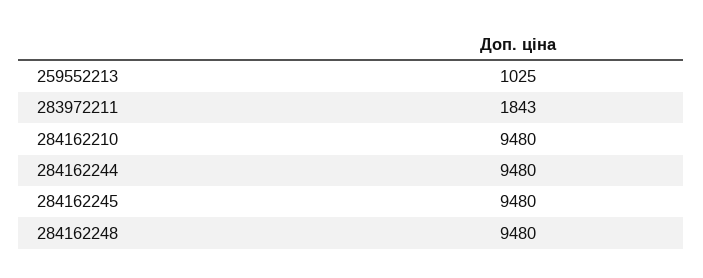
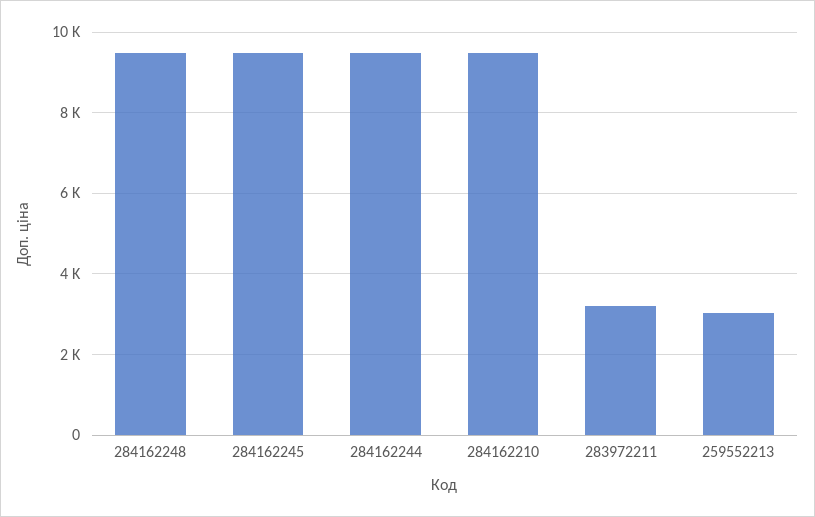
259552213: 1025 -> 3000
283972211: 1843 -> 3200

